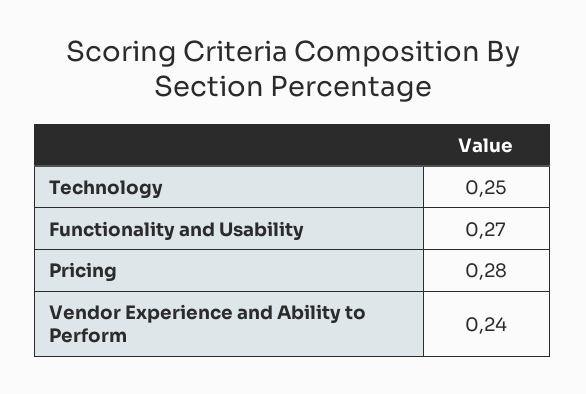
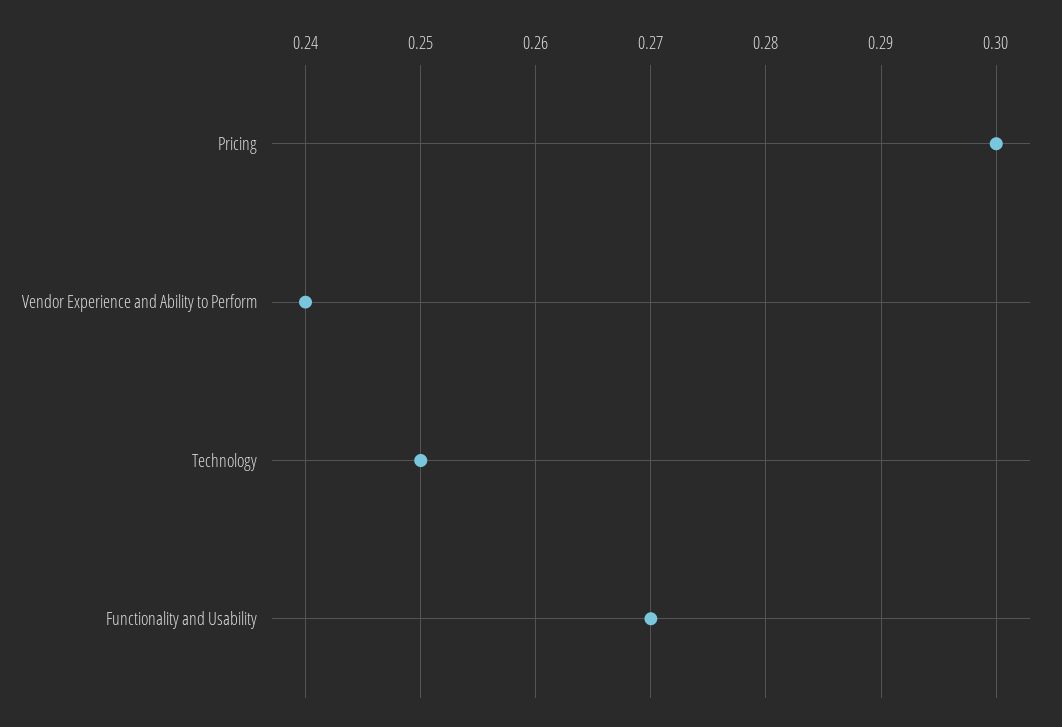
Pricing: 0.28 -> 0.3

